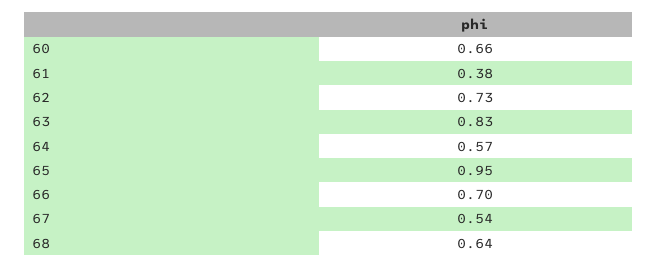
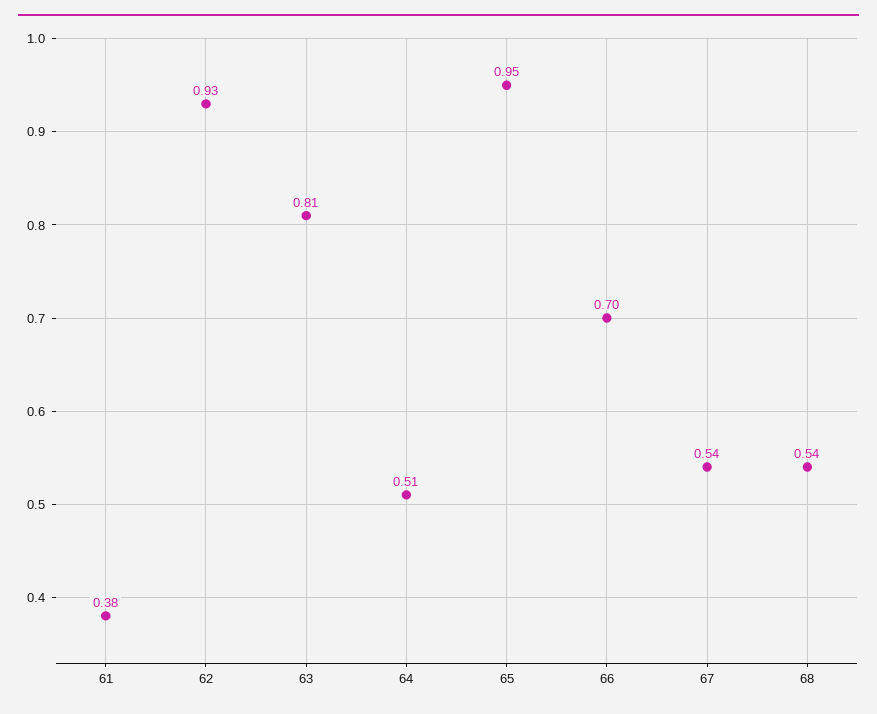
60: 0.66 -> none
62: 0.73 -> 0.93
63: 0.83 -> 0.81
64: 0.57 -> 0.51
68: 0.64 -> 0.54

